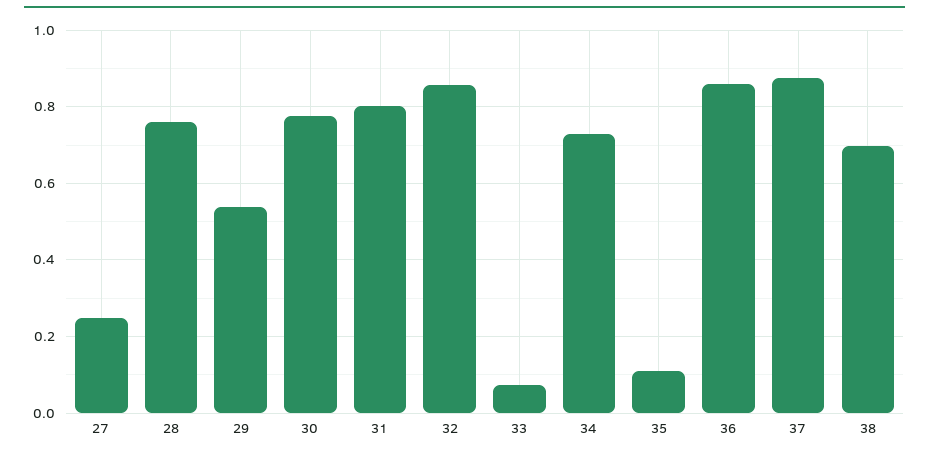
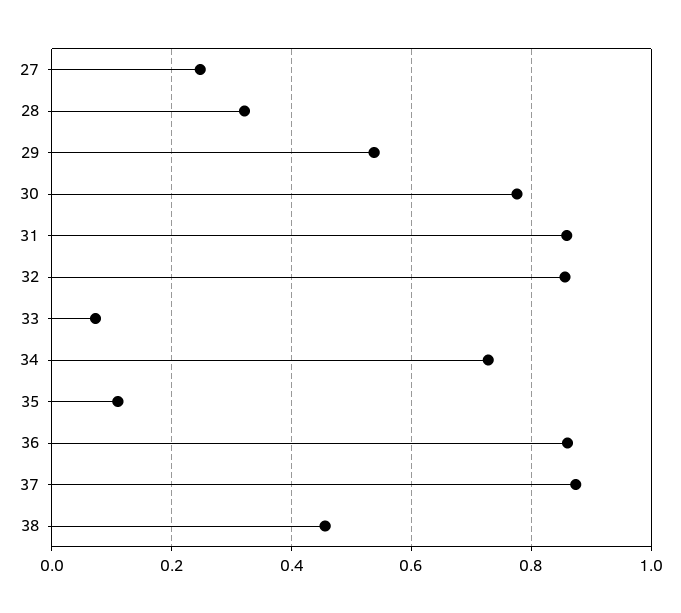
28: 0.76 -> 0.32
31: 0.8 -> 0.86
38: 0.7 -> 0.46

